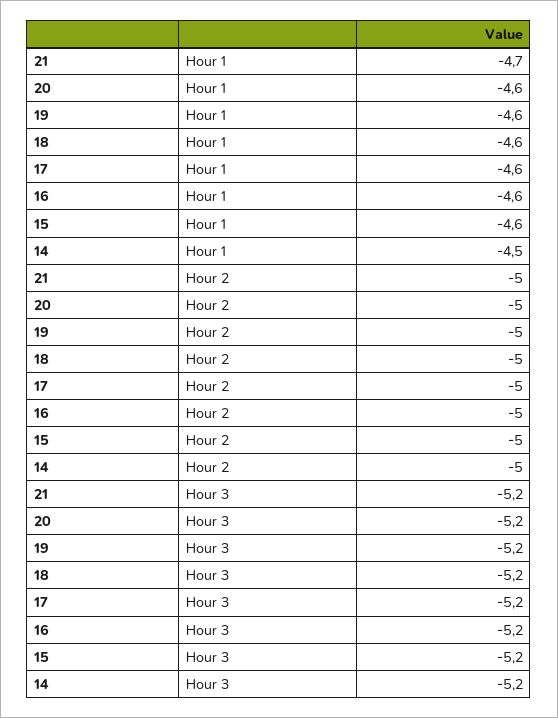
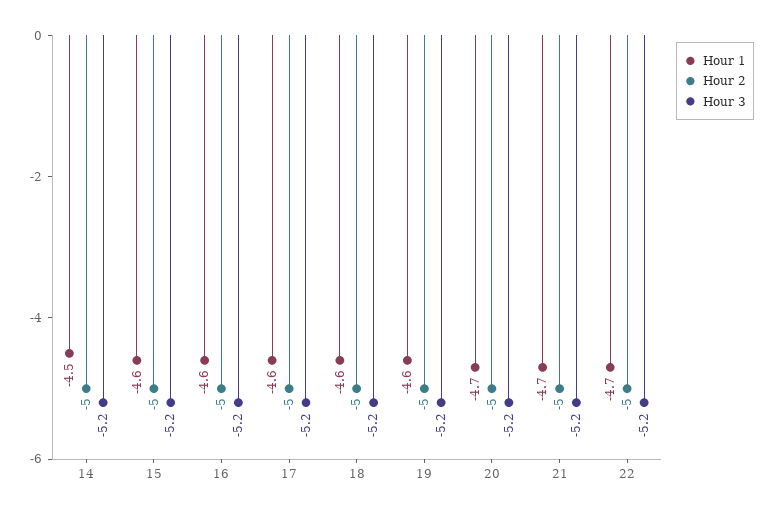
Hour 1, 20: -4.6 -> -4.7
Hour 1, 22: none -> -4.7
Hour 2, 22: none -> -5
Hour 3, 22: none -> -5.2

